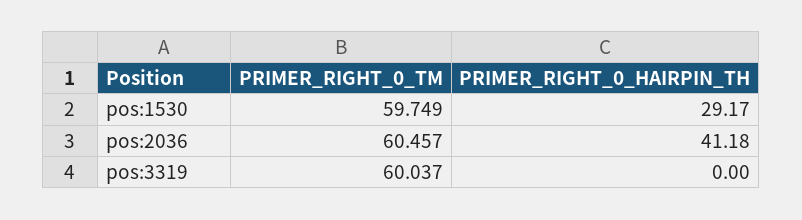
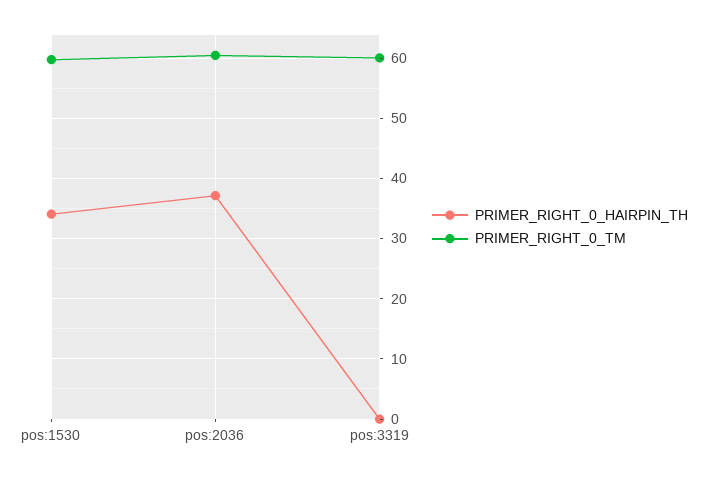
PRIMER_RIGHT_0_HAIRPIN_TH, pos:1530: 29.17 -> 34
PRIMER_RIGHT_0_HAIRPIN_TH, pos:2036: 41.18 -> 37

